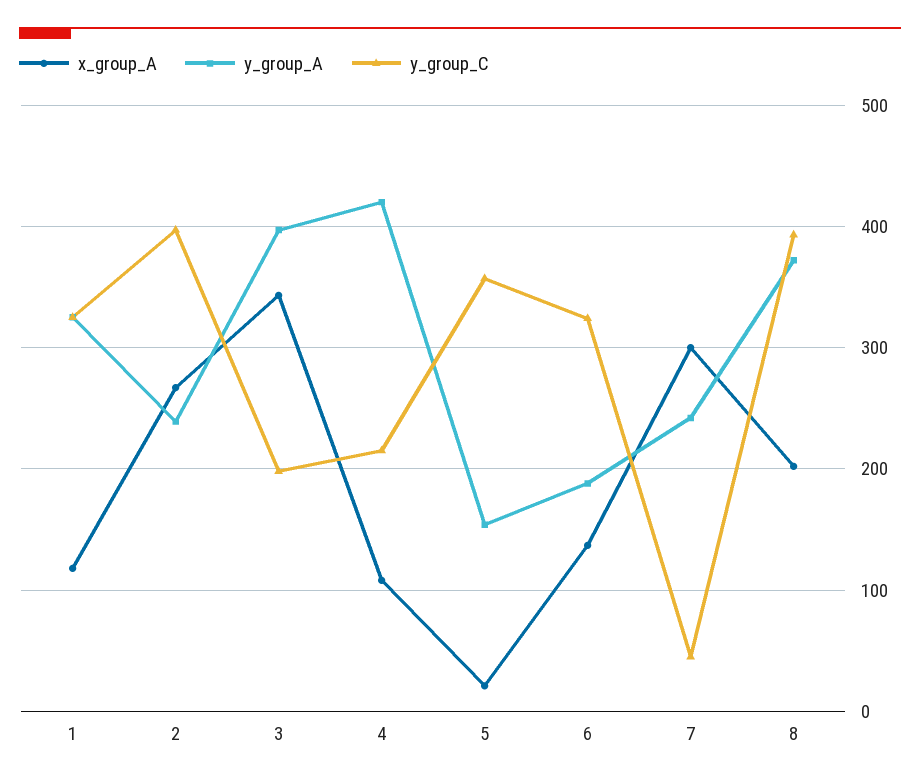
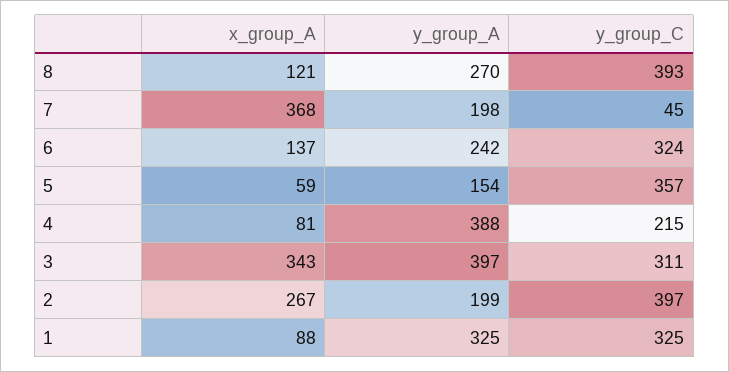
x_group_A, 1: 120 -> 88
y_group_A, 2: 240 -> 199
y_group_C, 3: 200 -> 311
x_group_A, 4: 110 -> 81
y_group_A, 4: 420 -> 388
x_group_A, 5: 20 -> 59
y_group_A, 6: 190 -> 242
x_group_A, 7: 300 -> 368
y_group_A, 7: 240 -> 198
x_group_A, 8: 200 -> 121
y_group_A, 8: 370 -> 270

